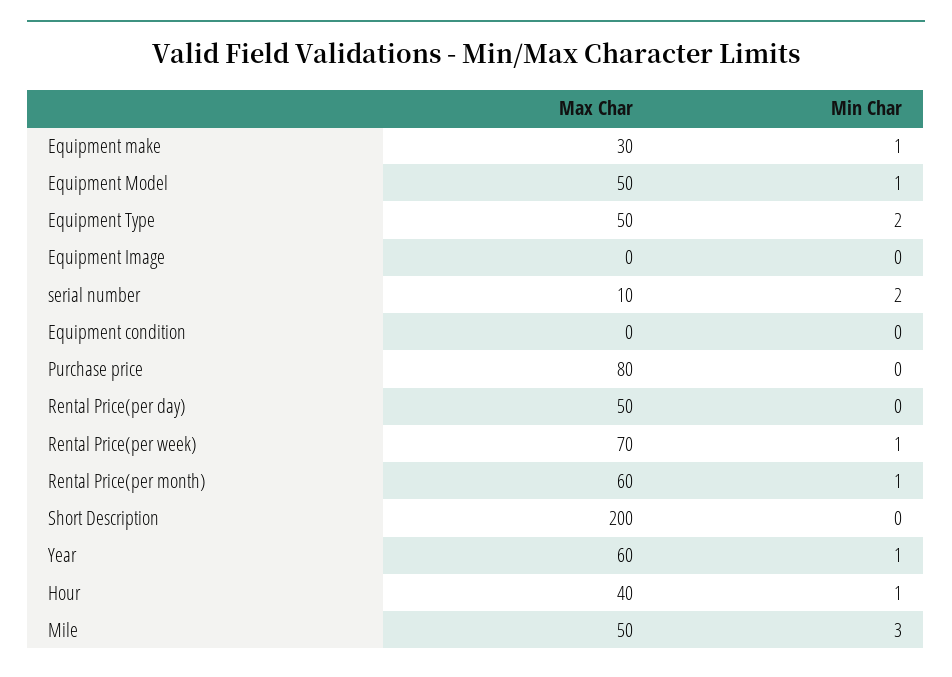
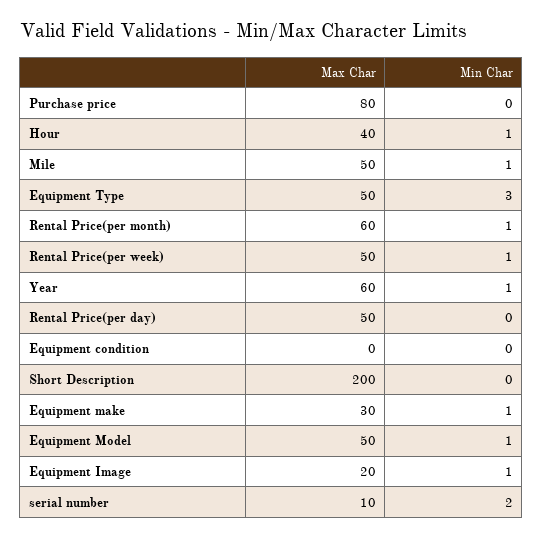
Min Char, Equipment Type: 2 -> 3
Max Char, Equipment Image: 0 -> 20
Min Char, Equipment Image: 0 -> 1
Max Char, Rental Price(per week): 70 -> 50
Min Char, Mile: 3 -> 1

